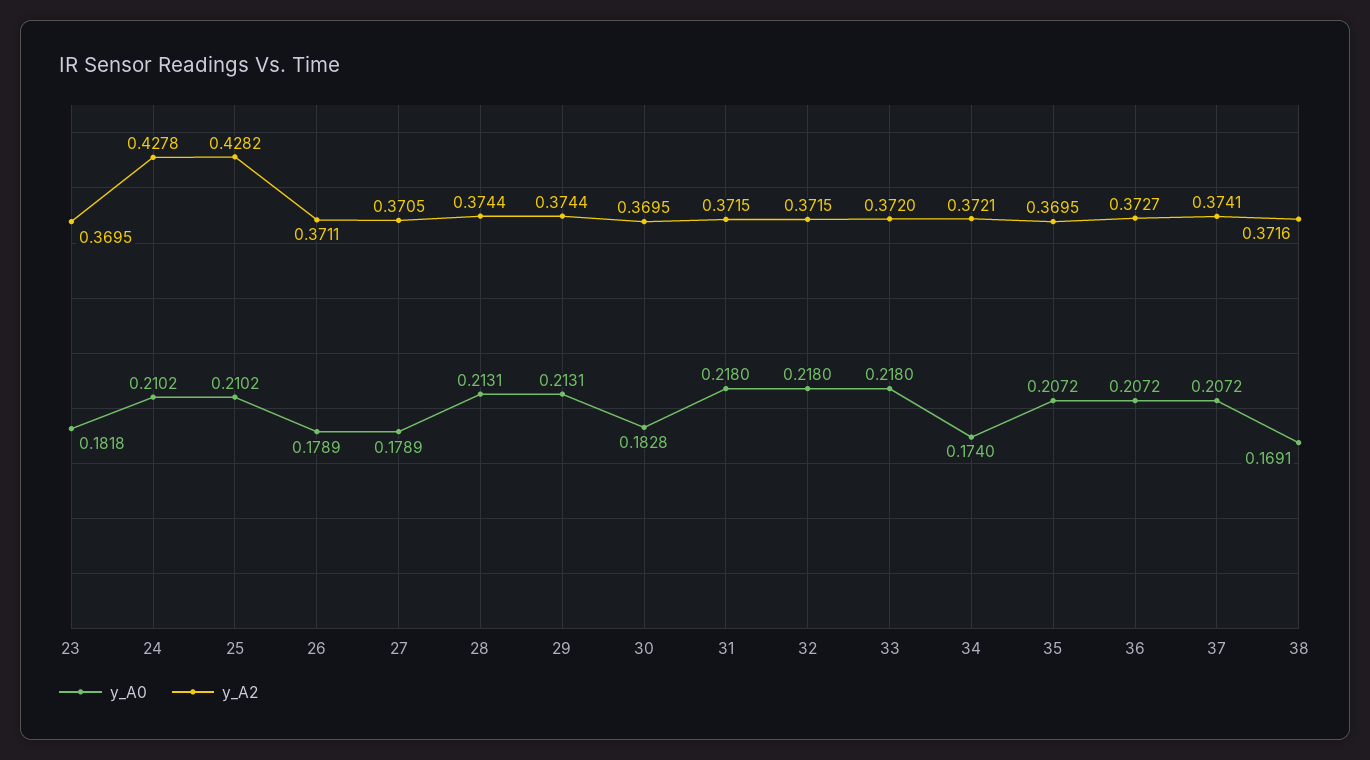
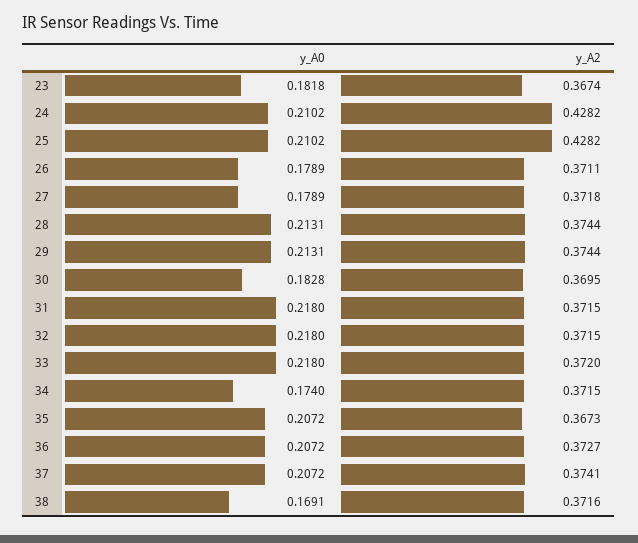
y_A2, 23: 0.3695 -> 0.3674
y_A2, 24: 0.4278 -> 0.4282
y_A2, 27: 0.3705 -> 0.3718
y_A2, 34: 0.3721 -> 0.3715
y_A2, 35: 0.3695 -> 0.3673

